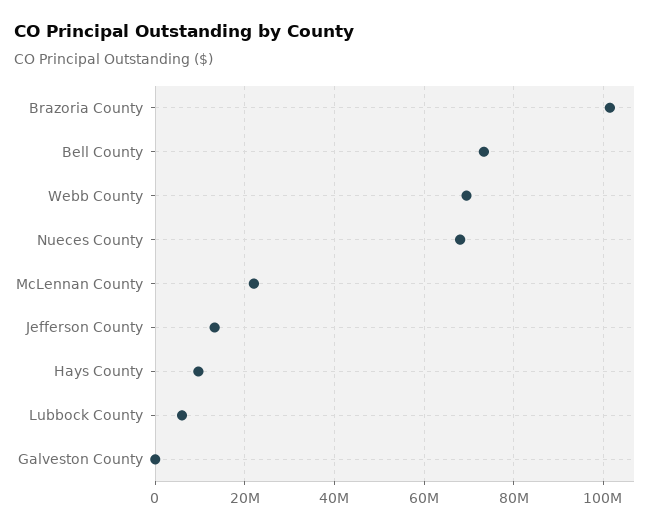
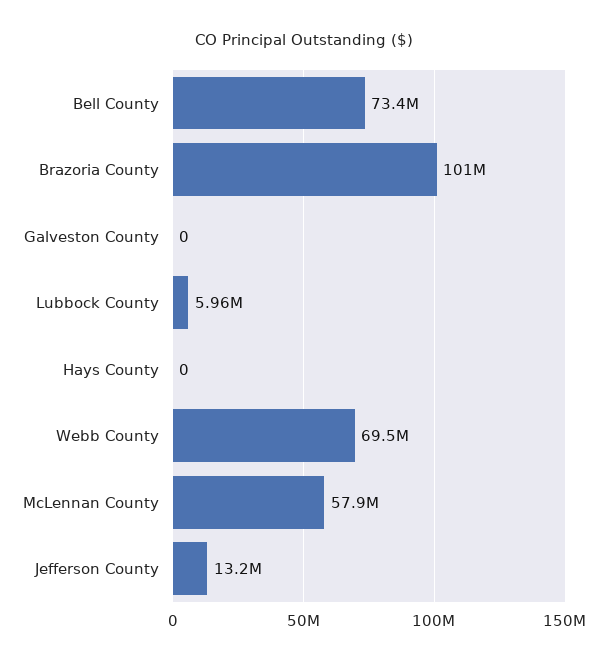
Nueces County: 68000000 -> none
McLennan County: 22000000 -> 57900000
Hays County: 10000000 -> 0

